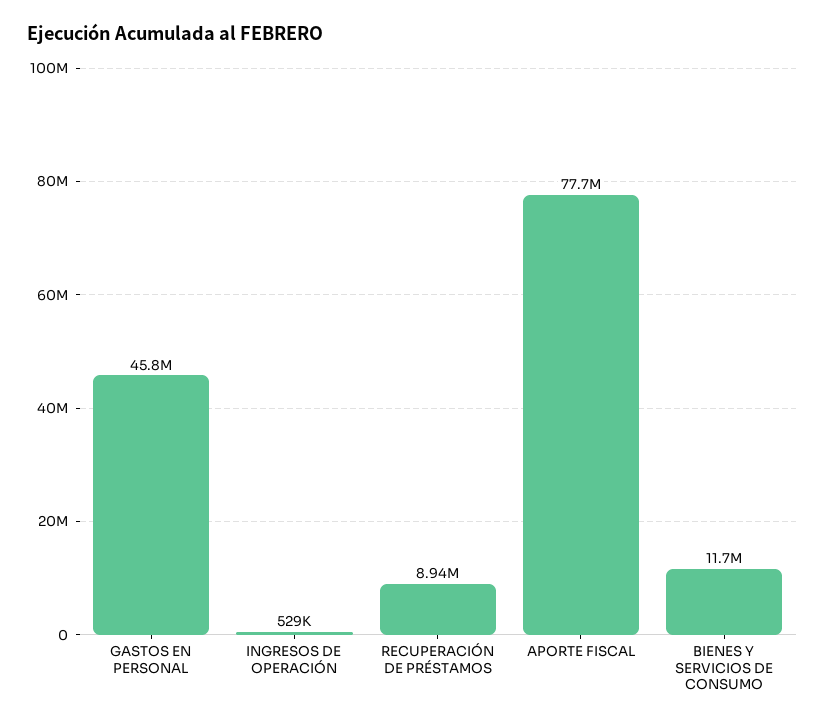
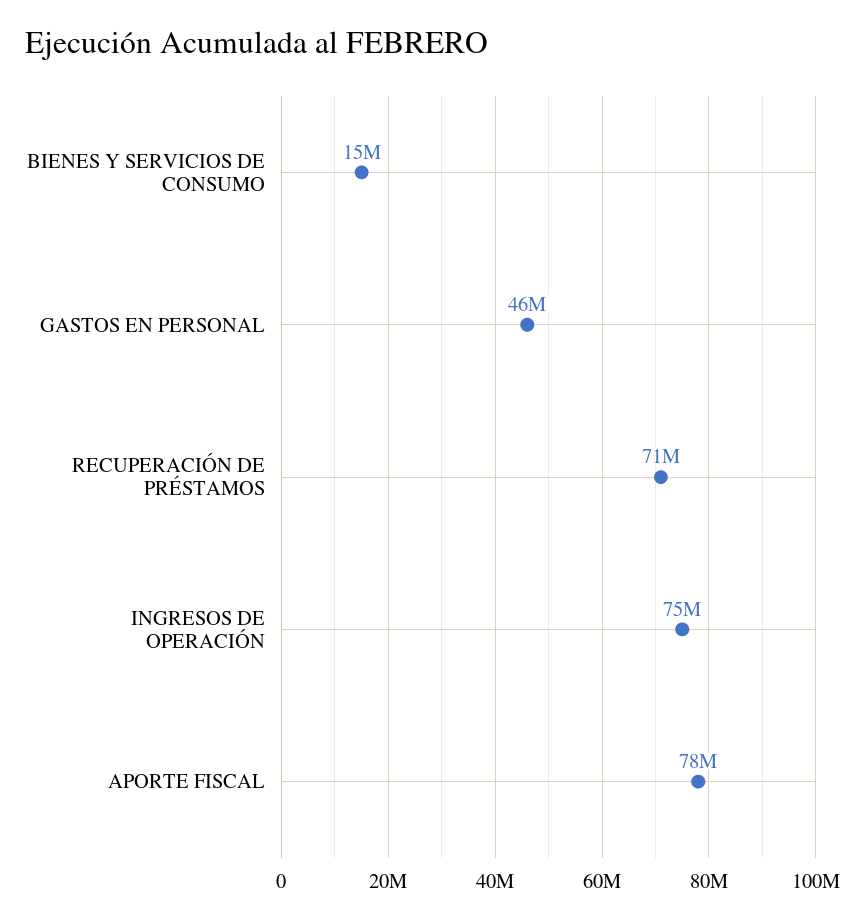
INGRESOS DE OPERACIÓN: 529000 -> 75000000
RECUPERACIÓN DE PRÉSTAMOS: 8940000 -> 71000000
BIENES Y SERVICIOS DE CONSUMO: 11700000 -> 15000000

